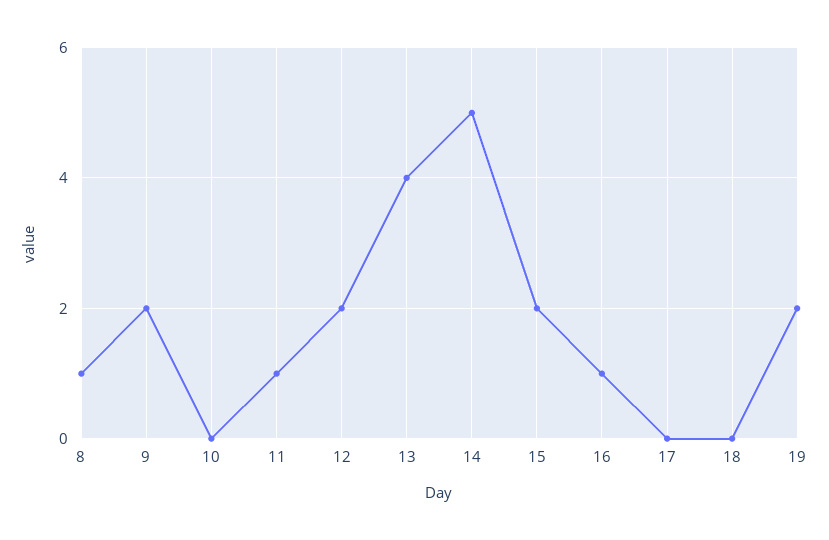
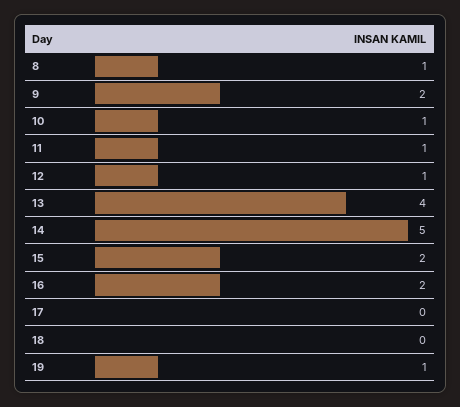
10: 0 -> 1
12: 2 -> 1
16: 1 -> 2
19: 2 -> 1

